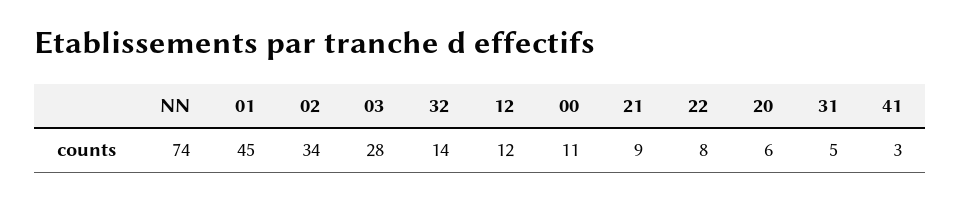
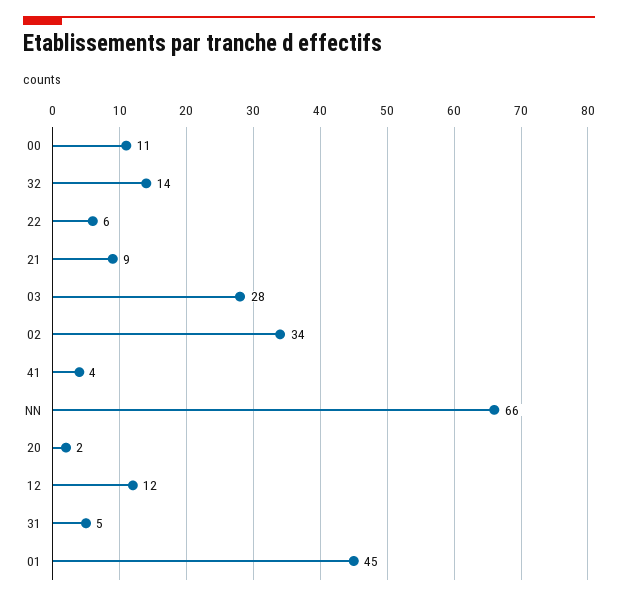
NN: 74 -> 66
22: 8 -> 6
20: 6 -> 2
41: 3 -> 4

